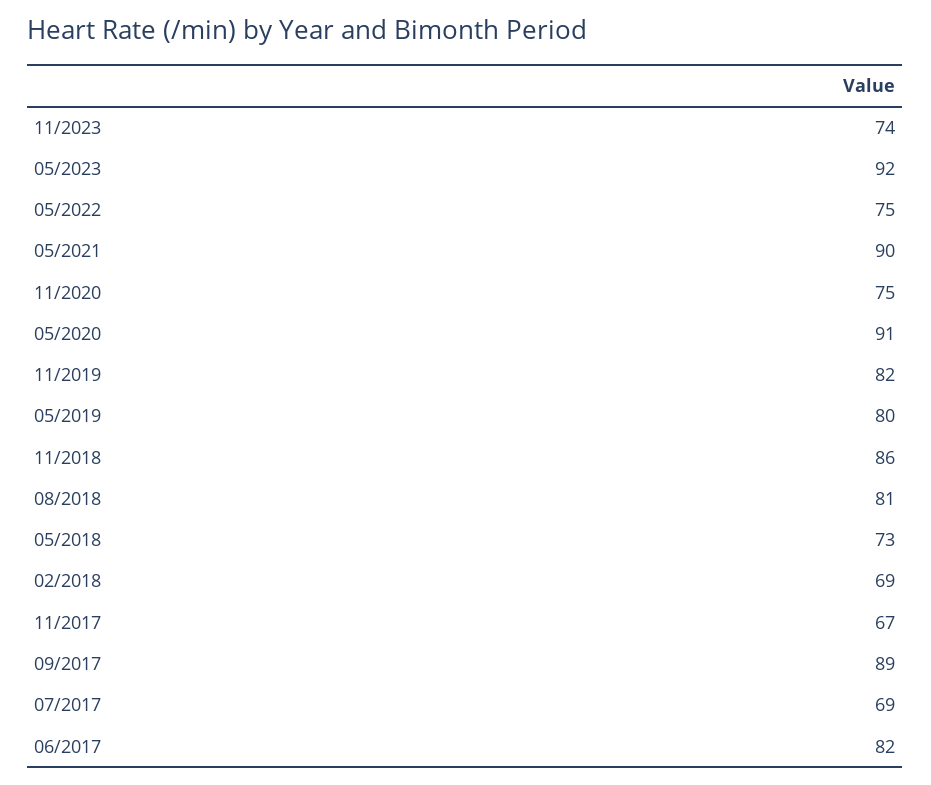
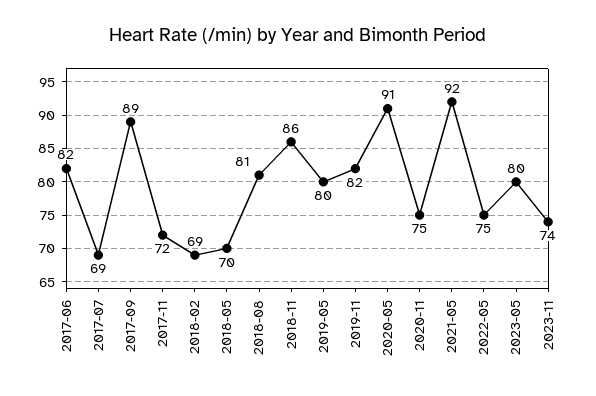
05/2023: 92 -> 80
05/2021: 90 -> 92
05/2018: 73 -> 70
11/2017: 67 -> 72

